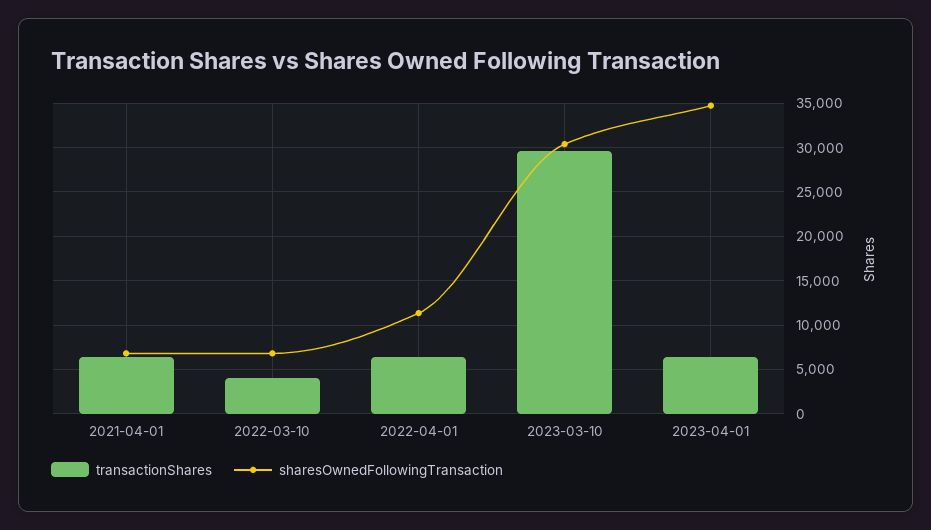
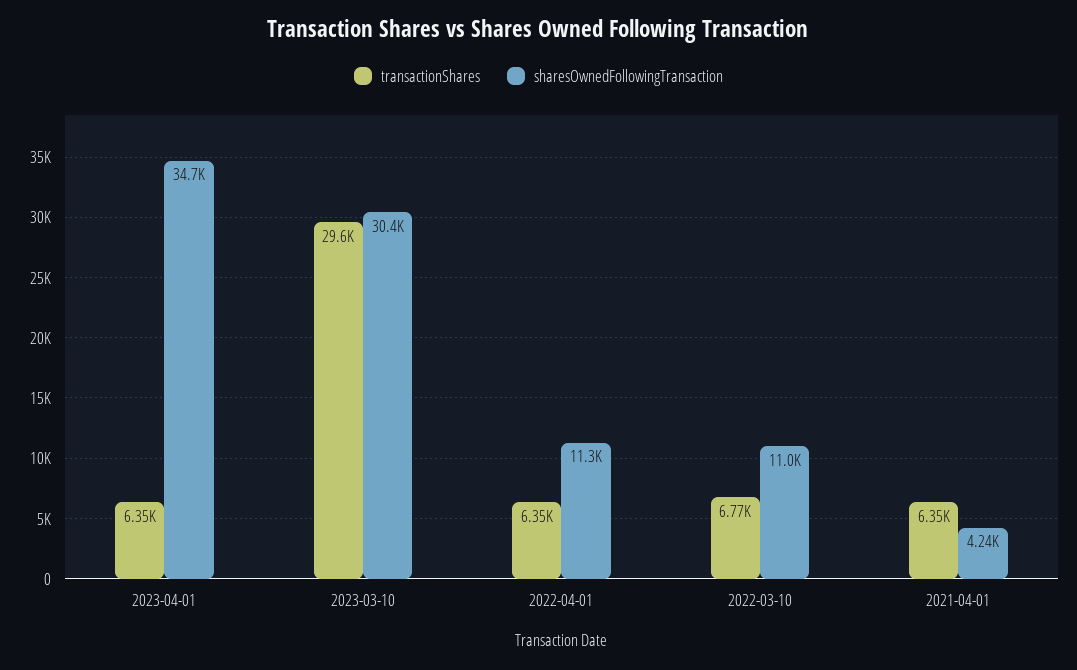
sharesOwnedFollowingTransaction, 2021-04-01: 7000 -> 4240
transactionShares, 2022-03-10: 4000 -> 6770
sharesOwnedFollowingTransaction, 2022-03-10: 7000 -> 11000

